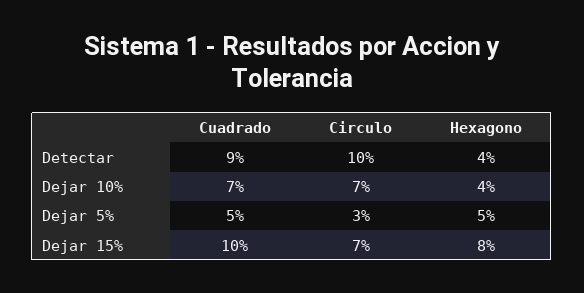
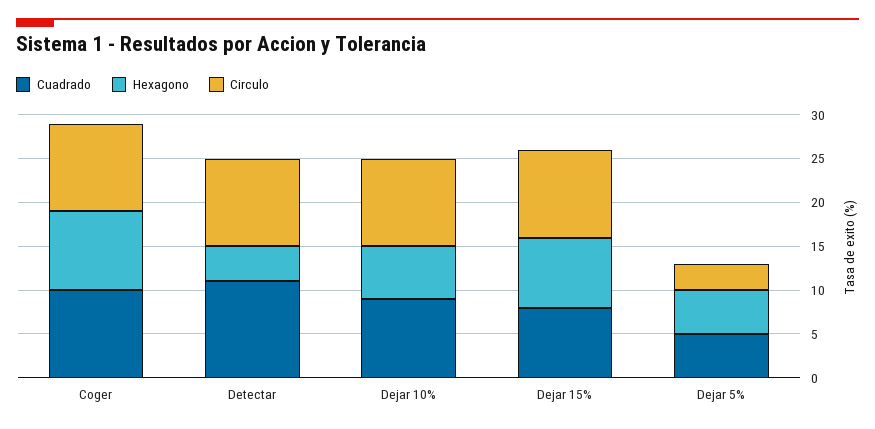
Cuadrado, Detectar: 9 -> 11
Cuadrado, Dejar 10%: 7 -> 9
Circulo, Dejar 10%: 7 -> 10
Hexagono, Dejar 10%: 4 -> 6
Cuadrado, Dejar 15%: 10 -> 8
Circulo, Dejar 15%: 7 -> 10
Cuadrado, Coger: none -> 10
Hexagono, Coger: none -> 9
Circulo, Coger: none -> 10

